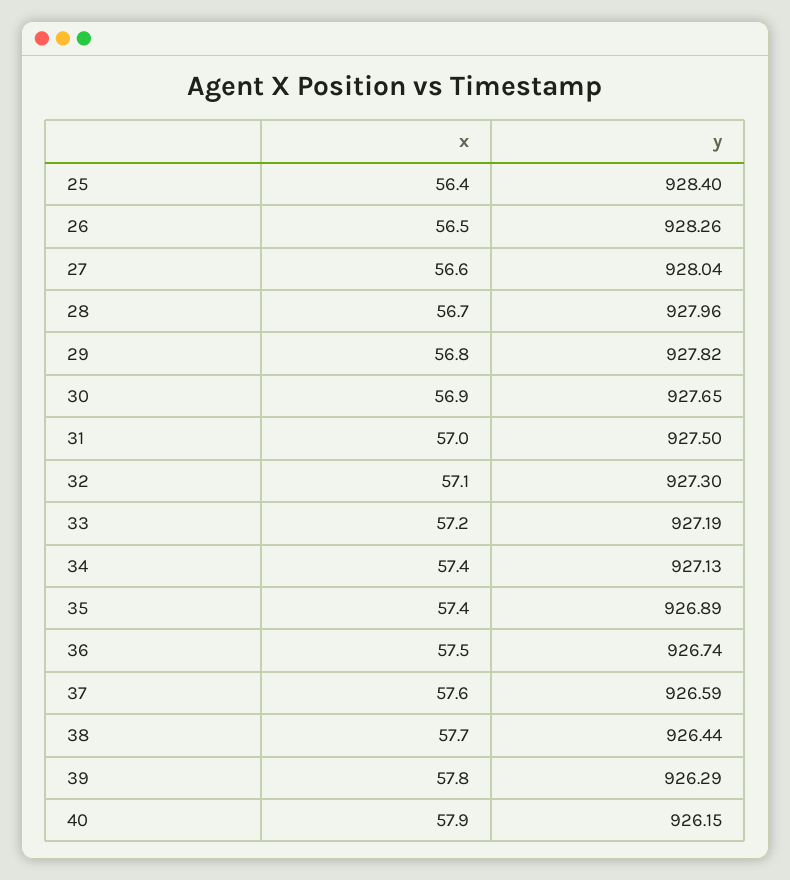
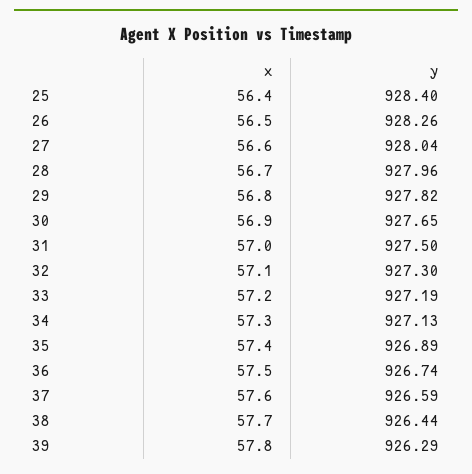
x, 34: 57.4 -> 57.3
x, 40: 57.9 -> none
y, 40: 926.15 -> none

